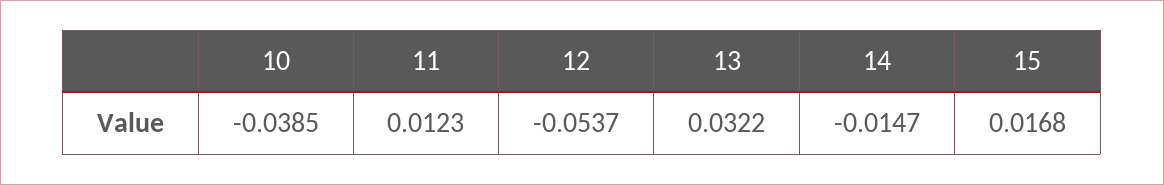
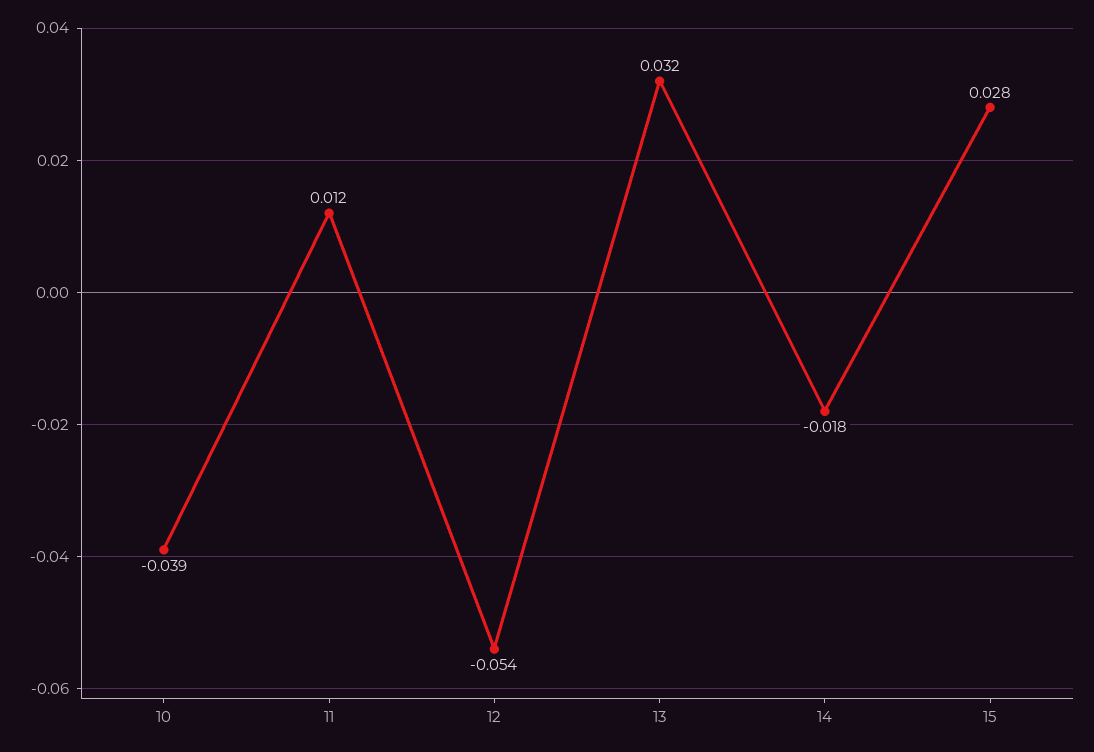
14: -0.0147 -> -0.018
15: 0.0168 -> 0.028

